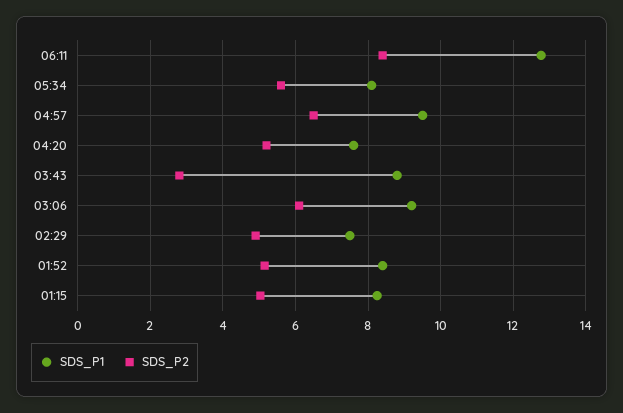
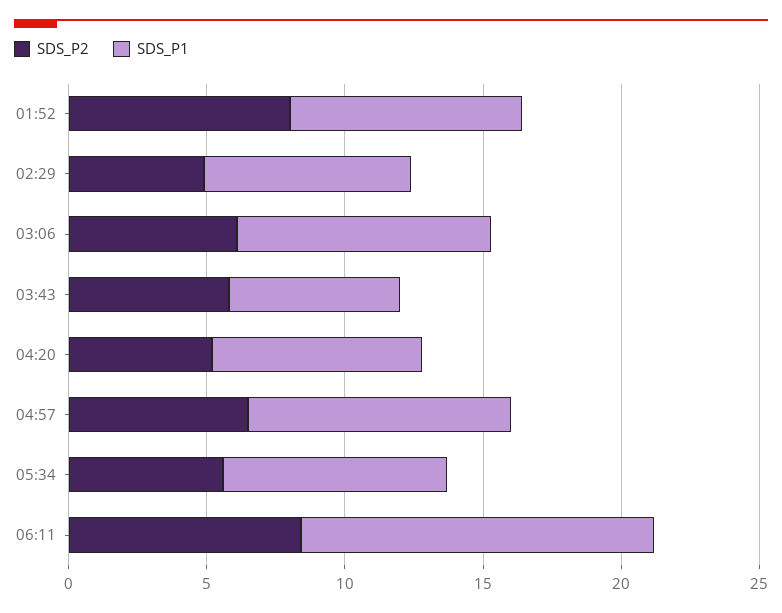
SDS_P1, 03:43: 8.8 -> 6
SDS_P2, 03:43: 2.8 -> 6
SDS_P2, 01:52: 5.2 -> 8
SDS_P1, 01:15: 8.2 -> none
SDS_P2, 01:15: 5 -> none

